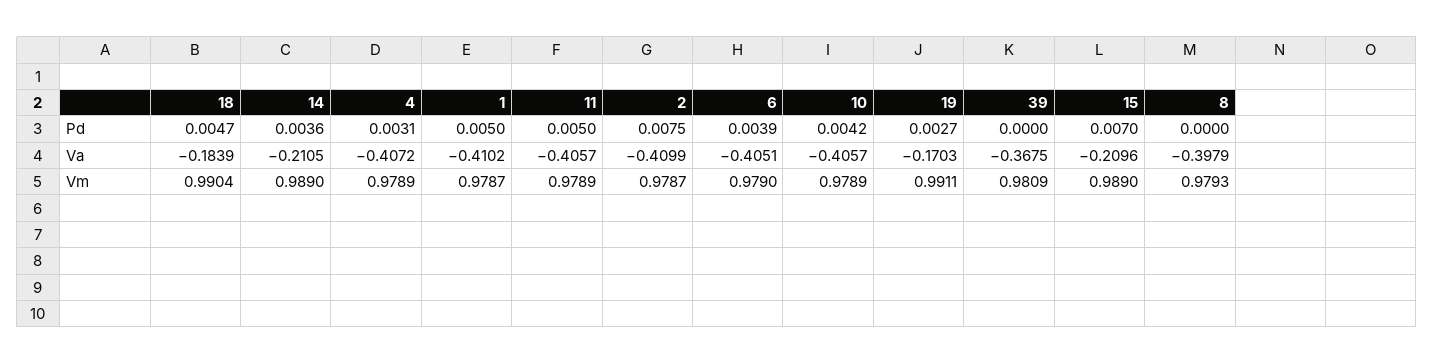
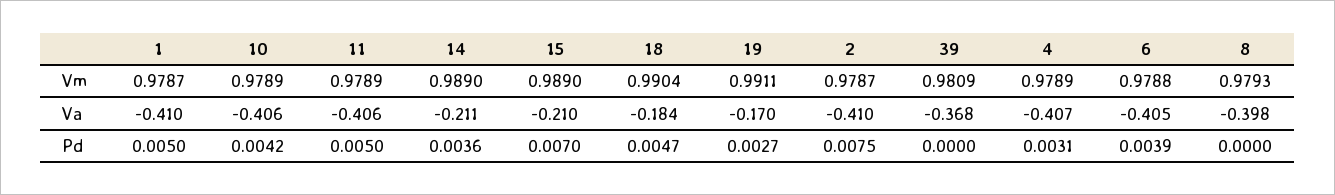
6, Vm: 0.979 -> 0.9788

